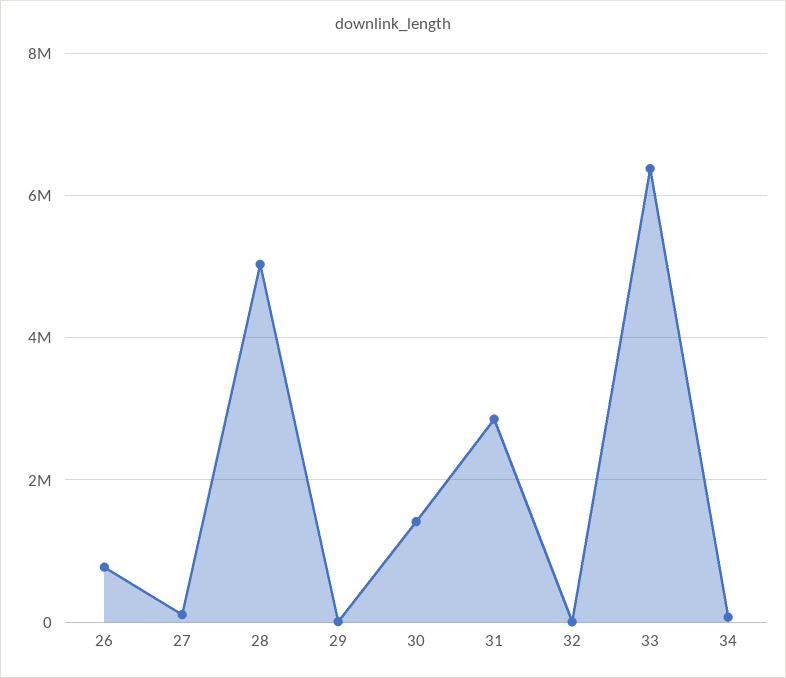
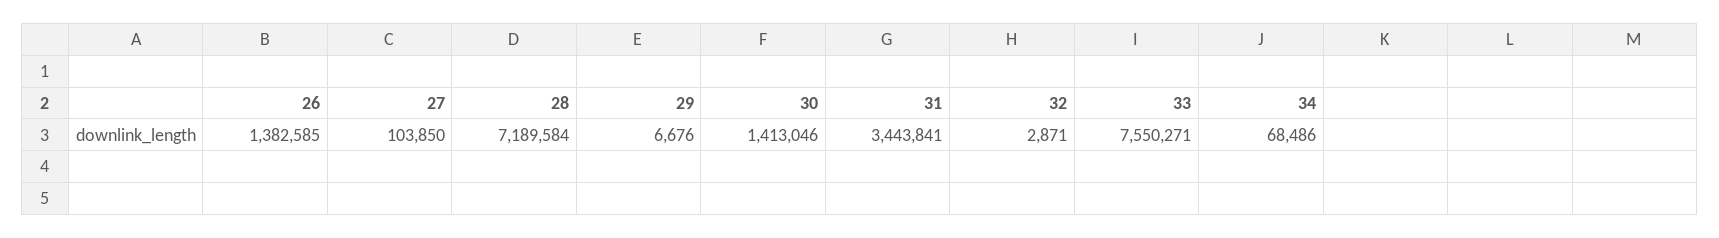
26: 800000 -> 1382585
28: 5000000 -> 7189584
31: 2800000 -> 3443841
33: 6400000 -> 7550271

